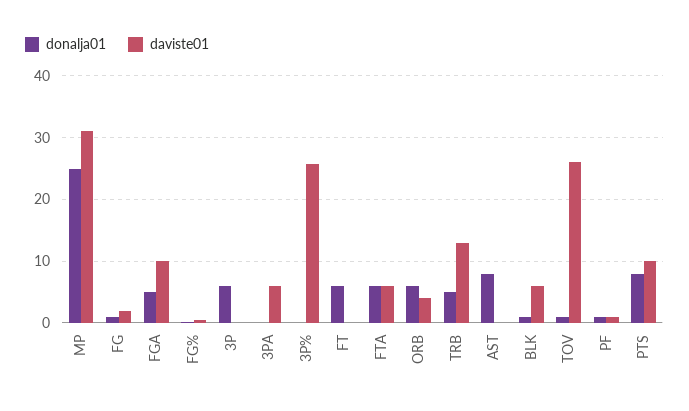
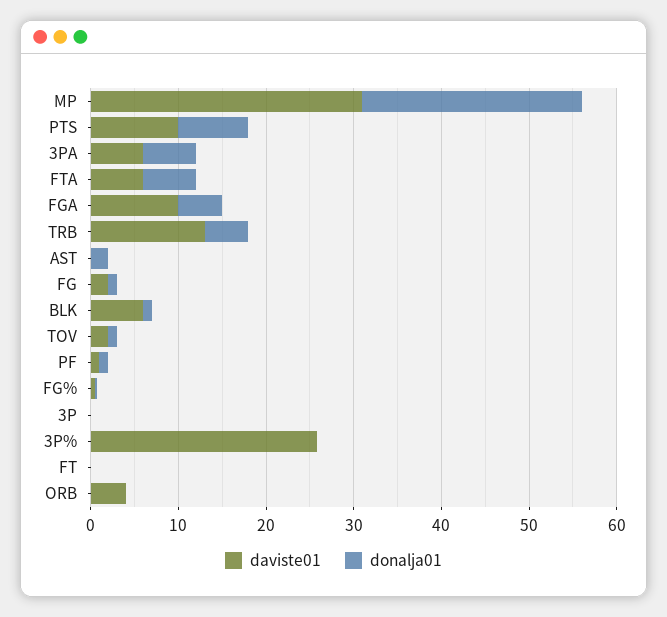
donalja01, 3P: 6 -> 0
donalja01, 3PA: 0 -> 6
donalja01, FT: 6 -> 0
donalja01, ORB: 6 -> 0
donalja01, AST: 8 -> 2
daviste01, TOV: 26 -> 2

